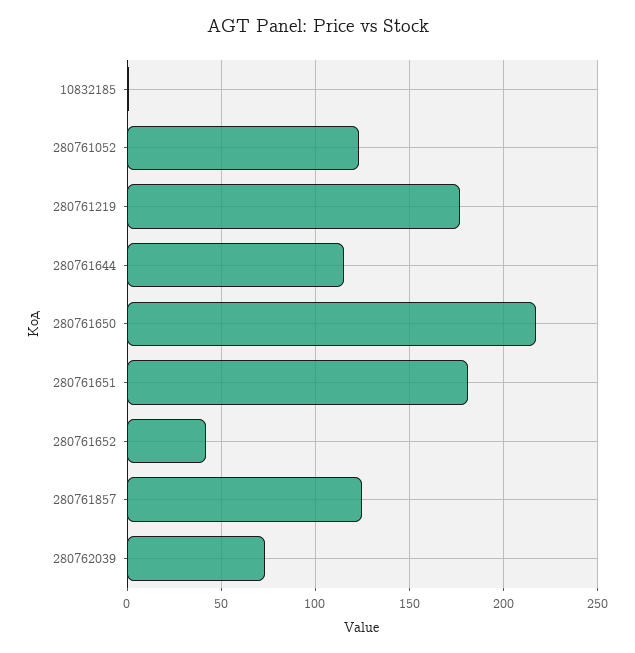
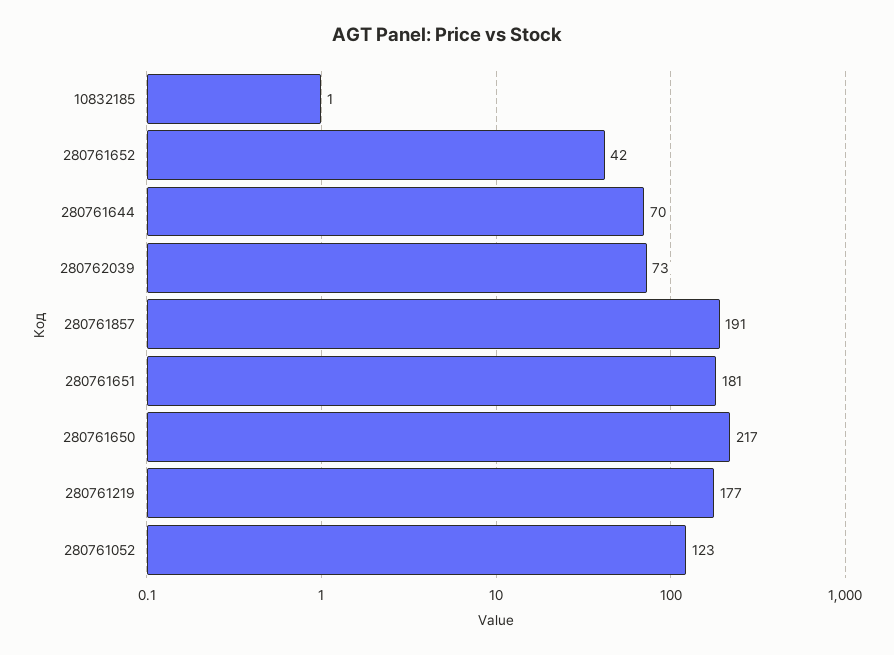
280761644: 115 -> 70
280761857: 125 -> 191

